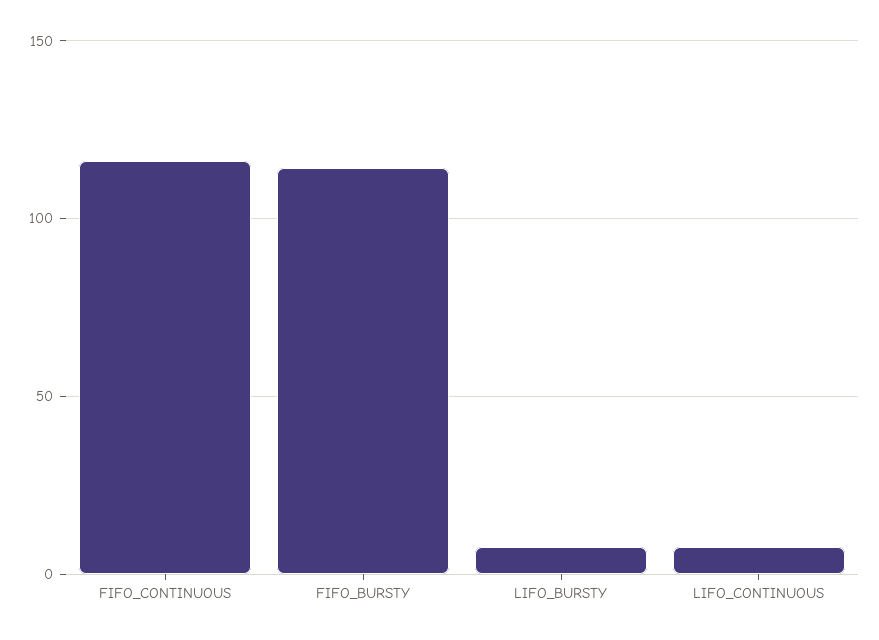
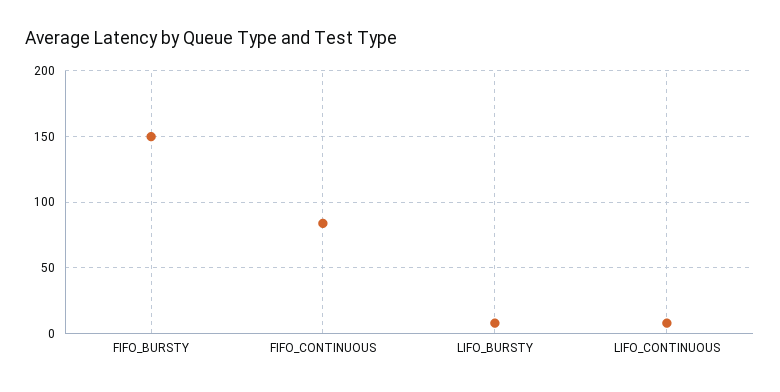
FIFO_CONTINUOUS: 115 -> 85
FIFO_BURSTY: 115 -> 150

